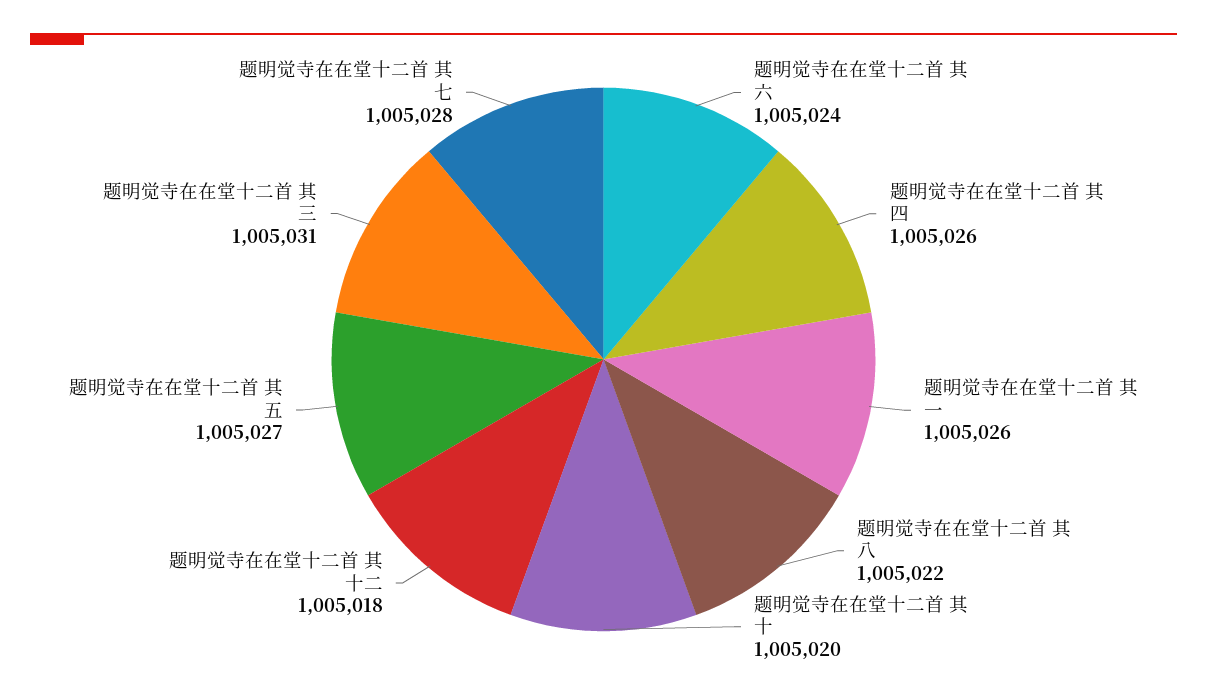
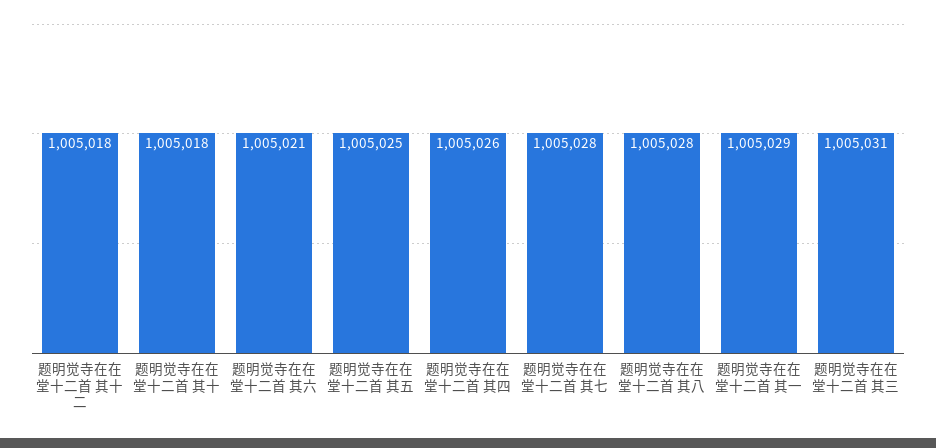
题明觉寺在在堂十二首 其六: 1005024 -> 1005021
题明觉寺在在堂十二首 其一: 1005026 -> 1005029
题明觉寺在在堂十二首 其八: 1005022 -> 1005028
题明觉寺在在堂十二首 其十: 1005020 -> 1005018
题明觉寺在在堂十二首 其五: 1005027 -> 1005025

